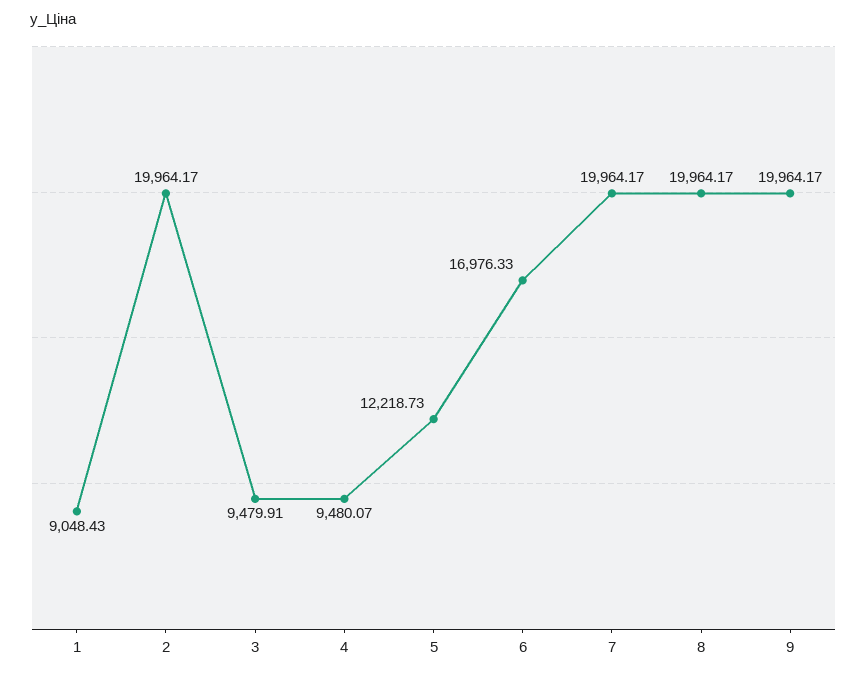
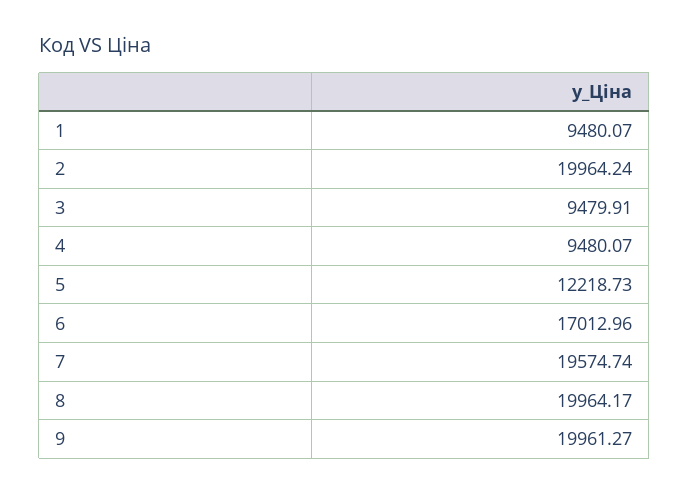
1: 9048.43 -> 9480.07
2: 19964.17 -> 19964.24
6: 16976.33 -> 17012.96
7: 19964.17 -> 19574.74
9: 19964.17 -> 19961.27

